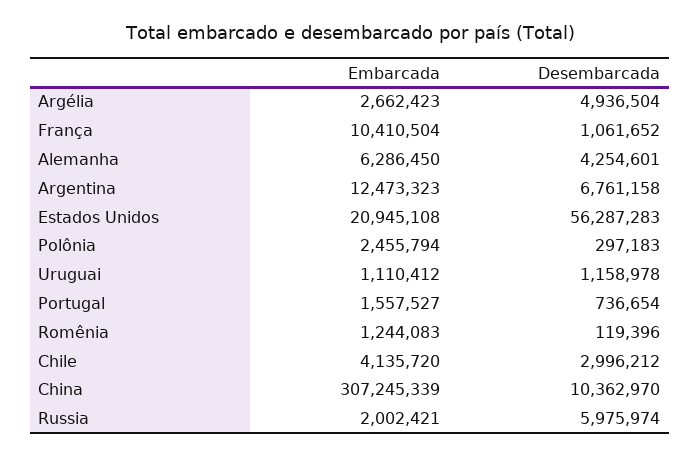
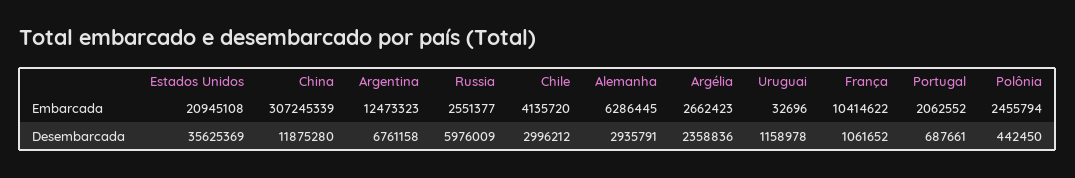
Desembarcada, Argélia: 4936504 -> 2358836
Embarcada, França: 10410504 -> 10414622
Embarcada, Alemanha: 6286450 -> 6286445
Desembarcada, Alemanha: 4254601 -> 2935791
Desembarcada, Estados Unidos: 56287283 -> 35625369
Desembarcada, Polônia: 297183 -> 442450
Embarcada, Uruguai: 1110412 -> 32696
Embarcada, Portugal: 1557527 -> 2062552
Desembarcada, Portugal: 736654 -> 687661
Embarcada, Romênia: 1244083 -> none
Desembarcada, Romênia: 119396 -> none
Desembarcada, China: 10362970 -> 11875280
Embarcada, Russia: 2002421 -> 2551377
Desembarcada, Russia: 5975974 -> 5976009

